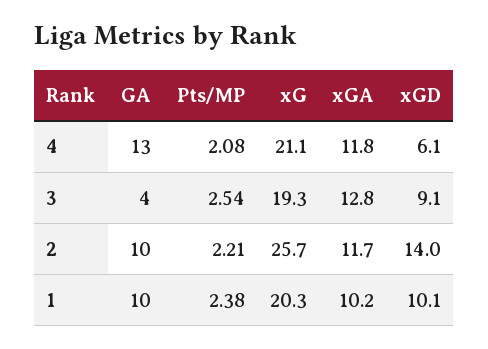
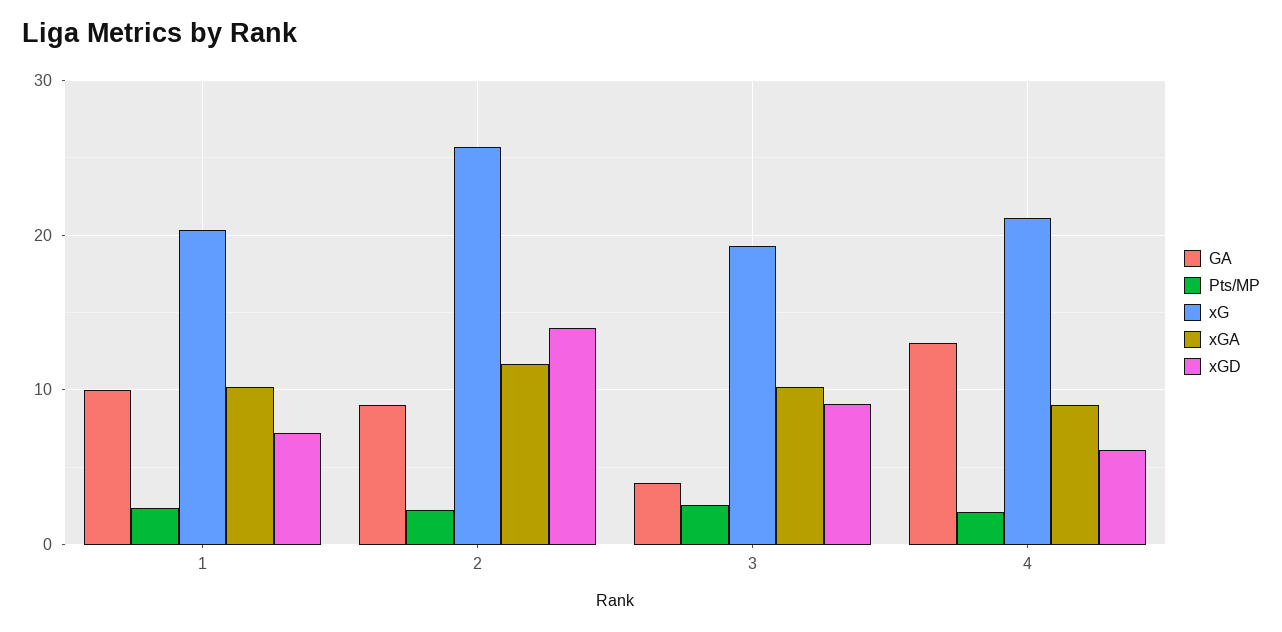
xGA, 4: 11.8 -> 9
xGA, 3: 12.8 -> 10
GA, 2: 10 -> 9
xGD, 1: 10.1 -> 7

